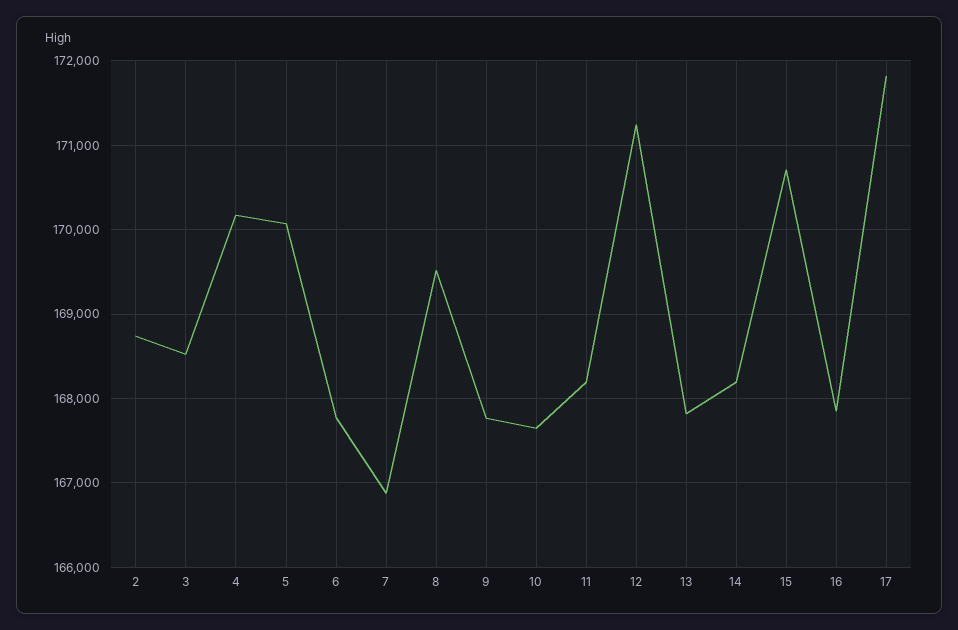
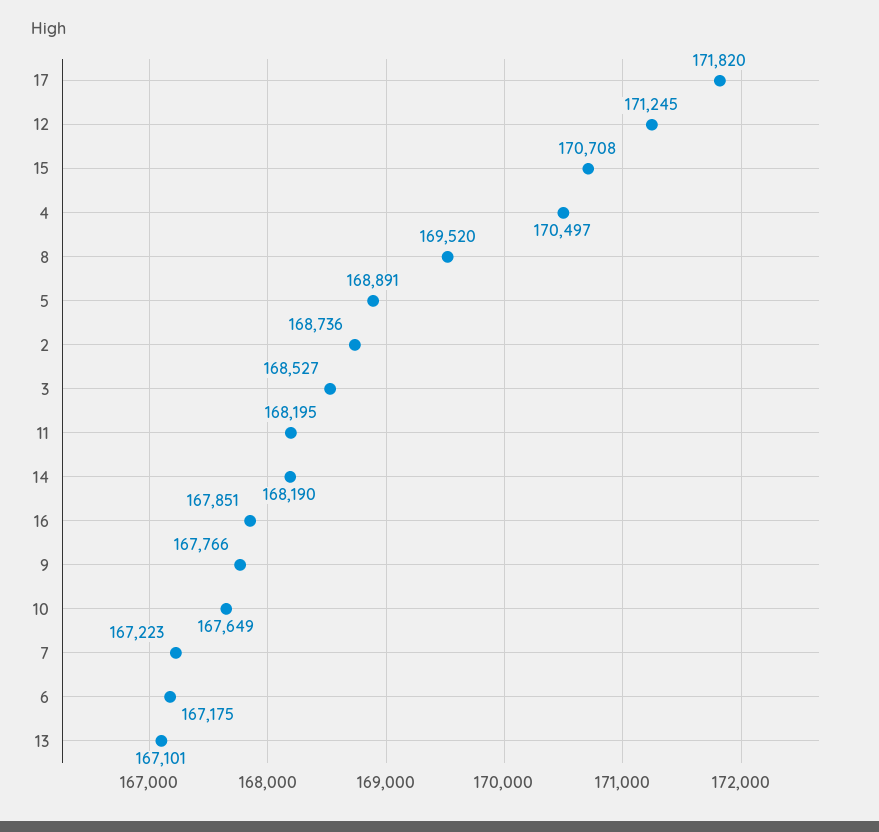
4: 170200 -> 170497
5: 170100 -> 168891
6: 167800 -> 167175
7: 166900 -> 167223
13: 167800 -> 167101

